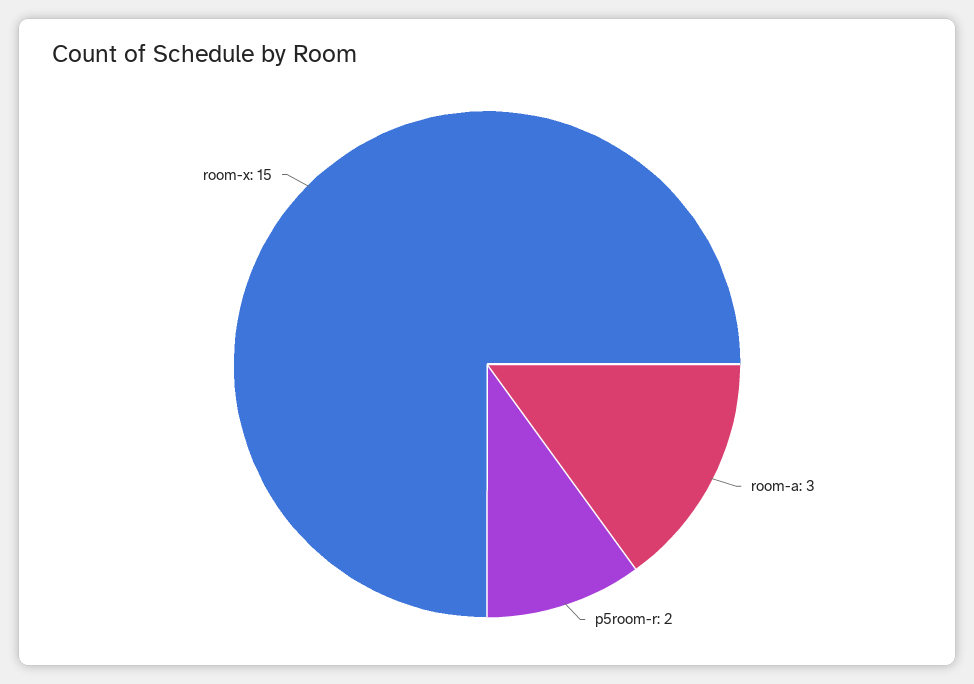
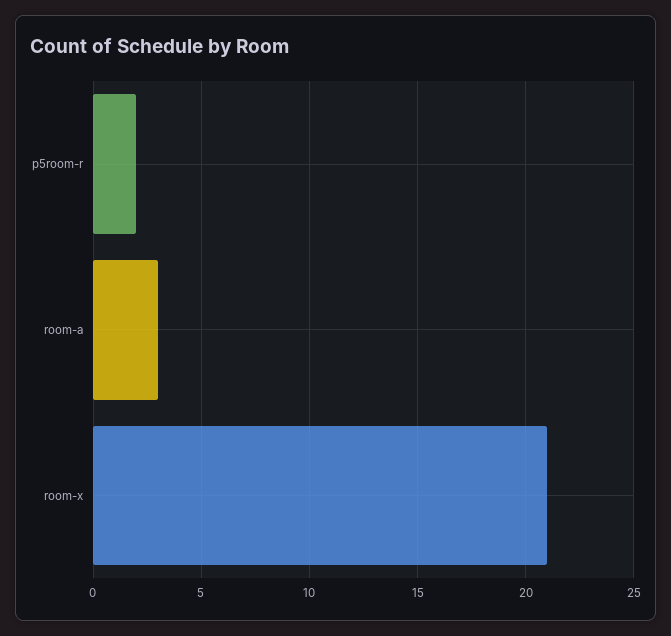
room-x: 15 -> 21

